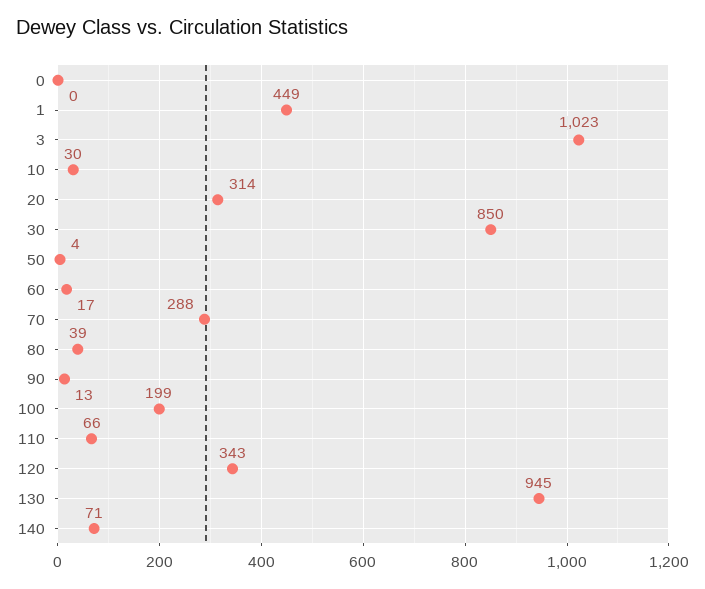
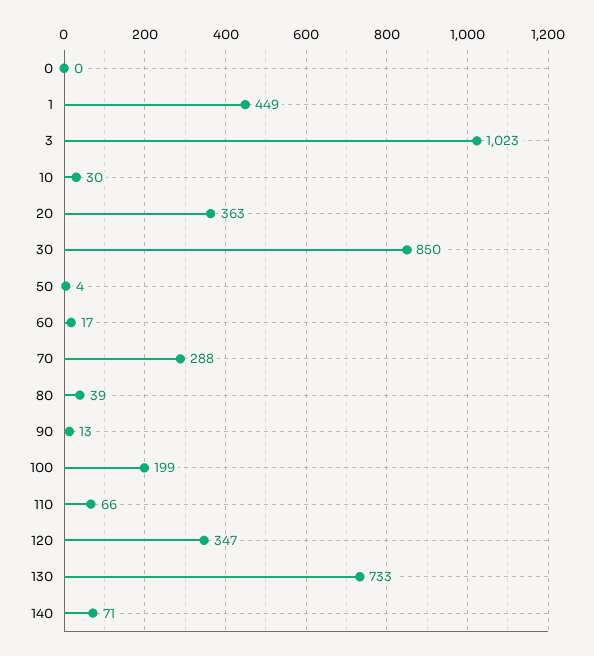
20: 314 -> 363
120: 343 -> 347
130: 945 -> 733

